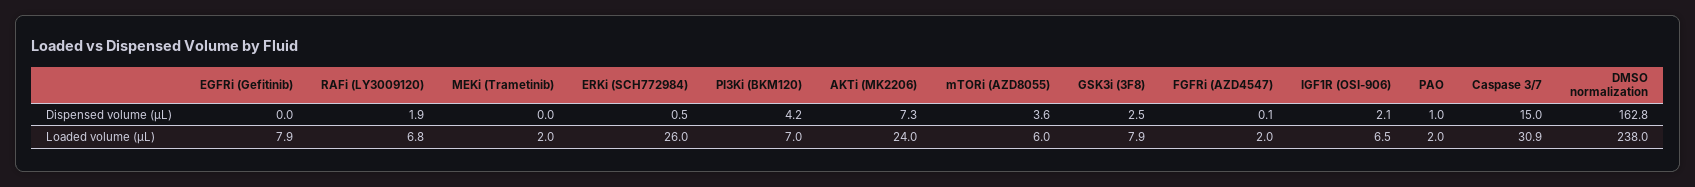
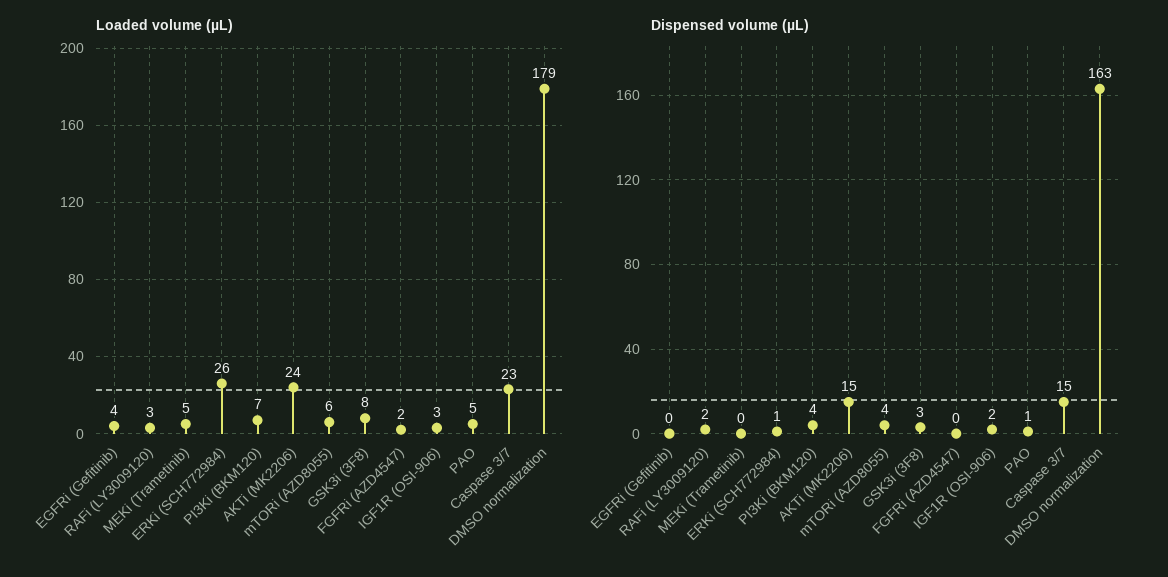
Dispensed volume (µL), AKTi (MK2206): 7.3 -> 15
Loaded volume (µL), EGFRi (Gefitinib): 7.9 -> 4
Loaded volume (µL), RAFi (LY3009120): 6.8 -> 3
Loaded volume (µL), MEKi (Trametinib): 2 -> 5
Loaded volume (µL), IGF1R (OSI-906): 6.5 -> 3
Loaded volume (µL), PAO: 2 -> 5
Loaded volume (µL), Caspase 3/7: 30.9 -> 23
Loaded volume (µL), DMSO normalization: 238 -> 179

